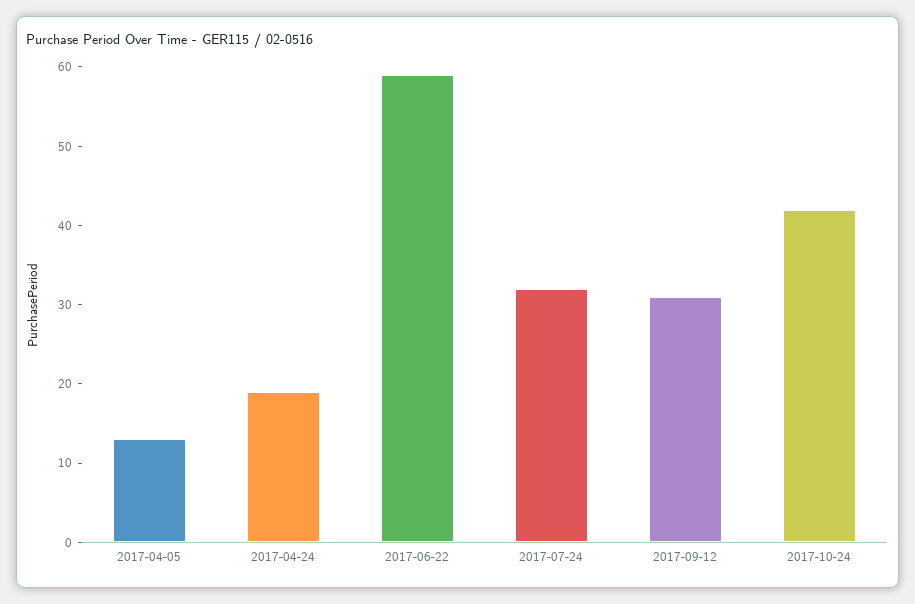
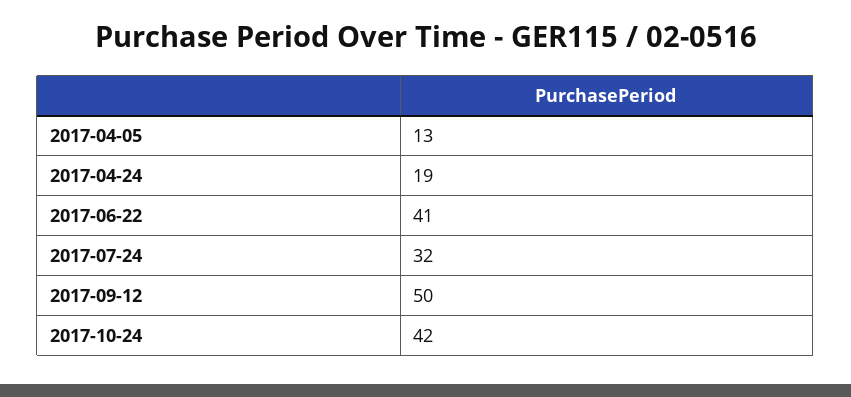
2017-06-22: 60 -> 41
2017-09-12: 30 -> 50

